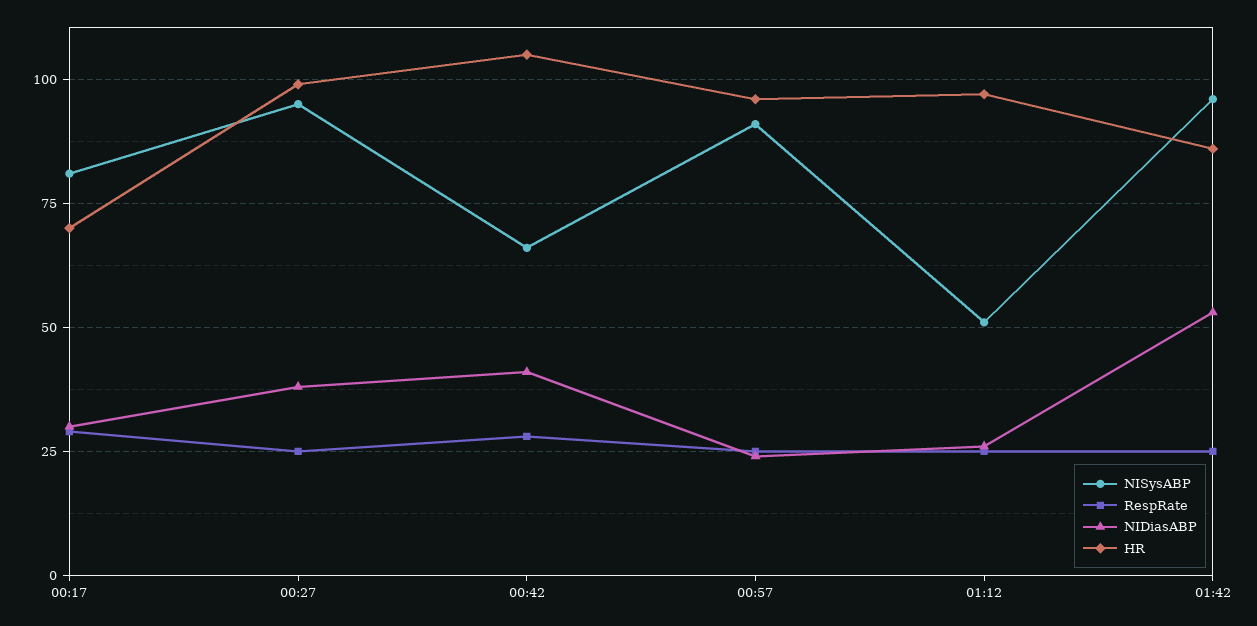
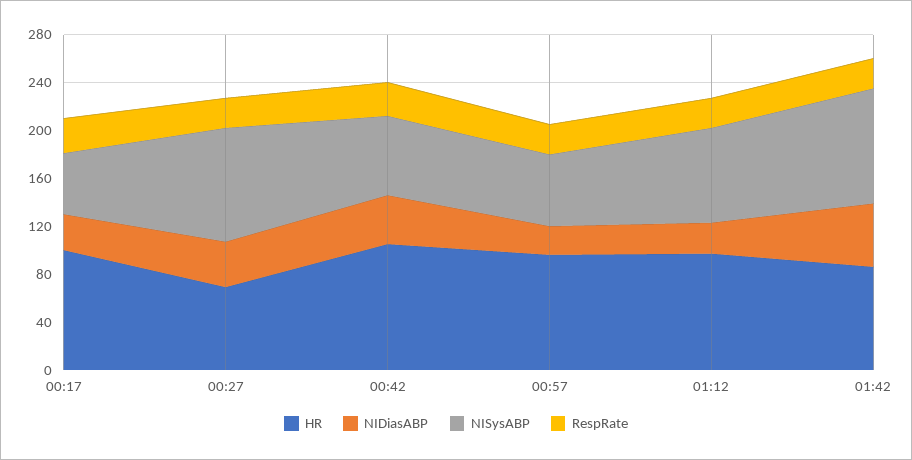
NISysABP, 00:17: 80 -> 50
HR, 00:17: 70 -> 100
HR, 00:27: 100 -> 70
NISysABP, 00:57: 90 -> 60
NISysABP, 01:12: 50 -> 80

